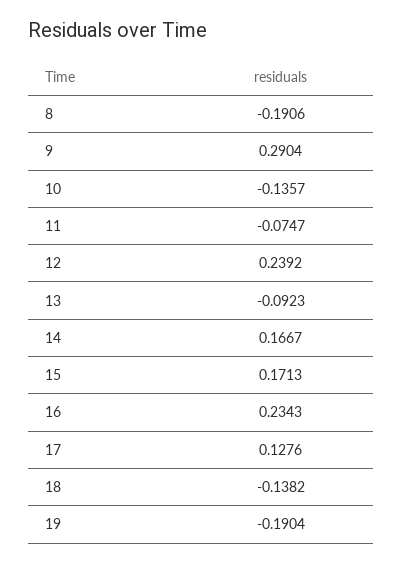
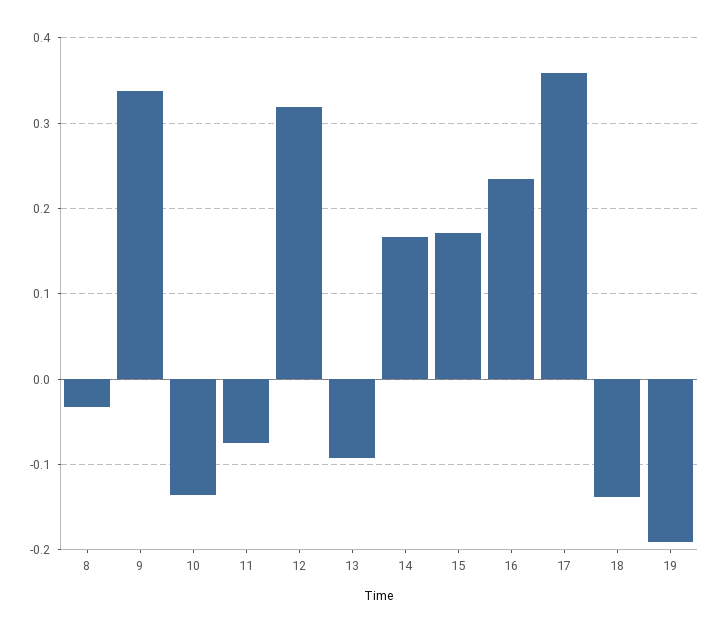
8: -0.1906 -> -0.03
9: 0.2904 -> 0.34
12: 0.2392 -> 0.32
17: 0.1276 -> 0.36

